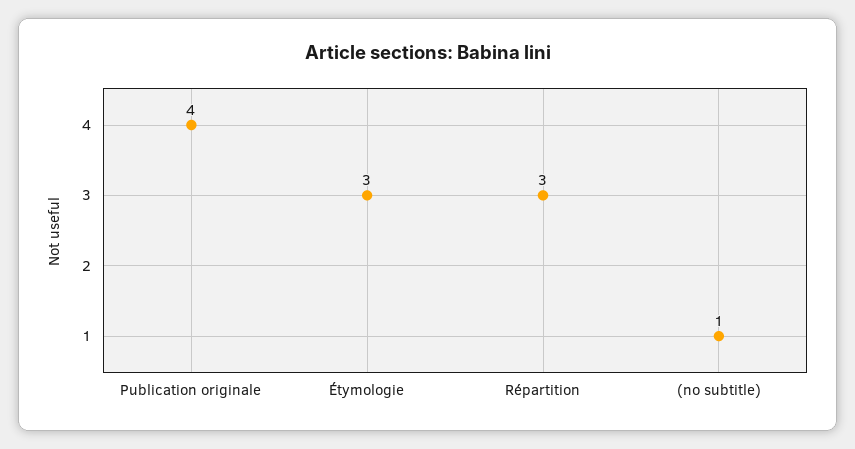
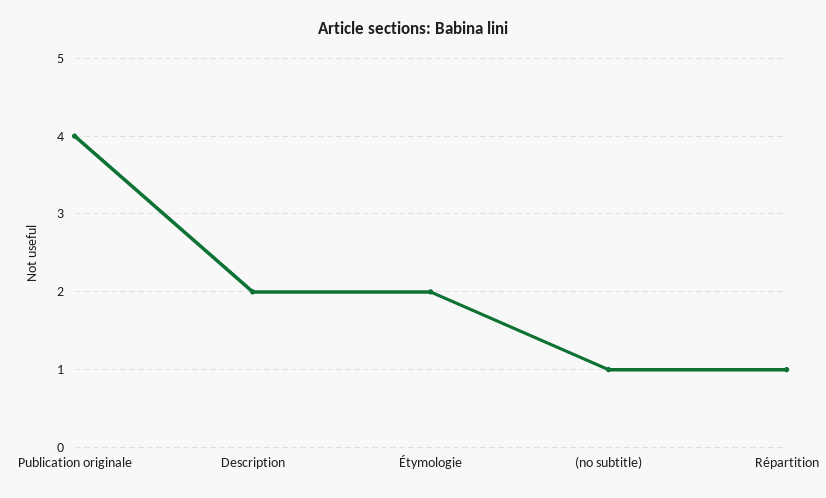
Étymologie: 3 -> 2
Répartition: 3 -> 1
Description: none -> 2

